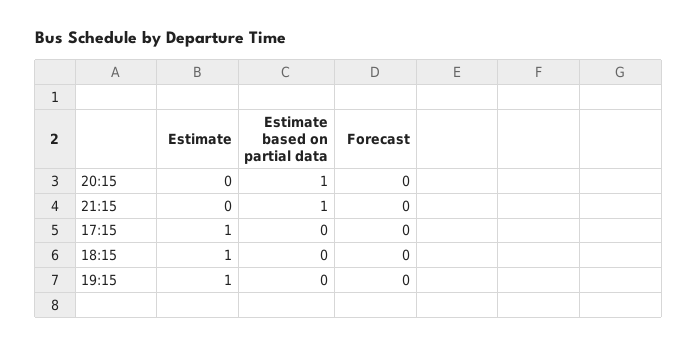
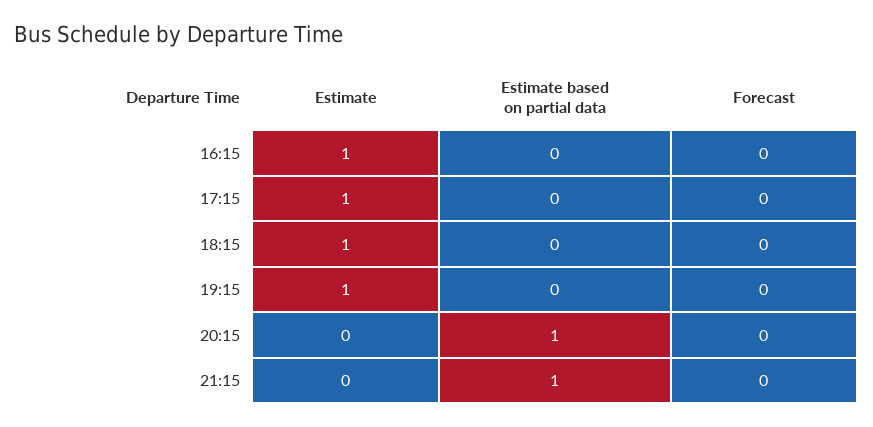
Estimate, 16:15: none -> 1
Estimate based on partial data, 16:15: none -> 0
Forecast, 16:15: none -> 0

